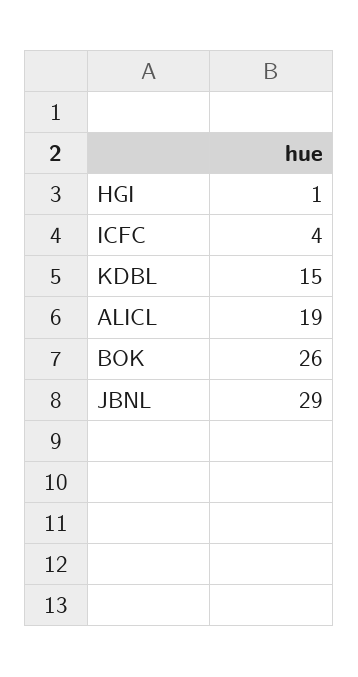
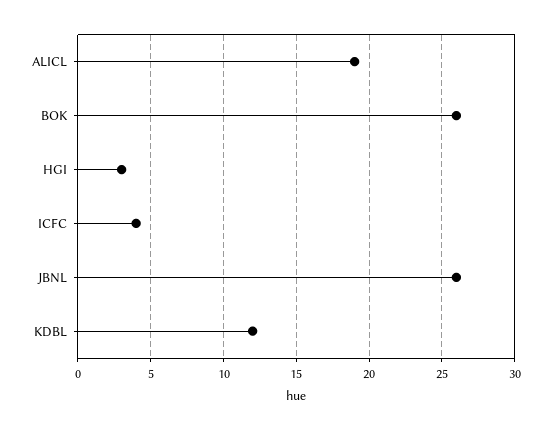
HGI: 1 -> 3
KDBL: 15 -> 12
JBNL: 29 -> 26

